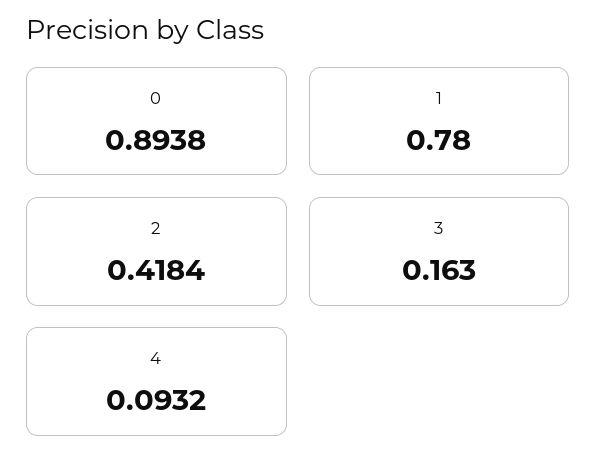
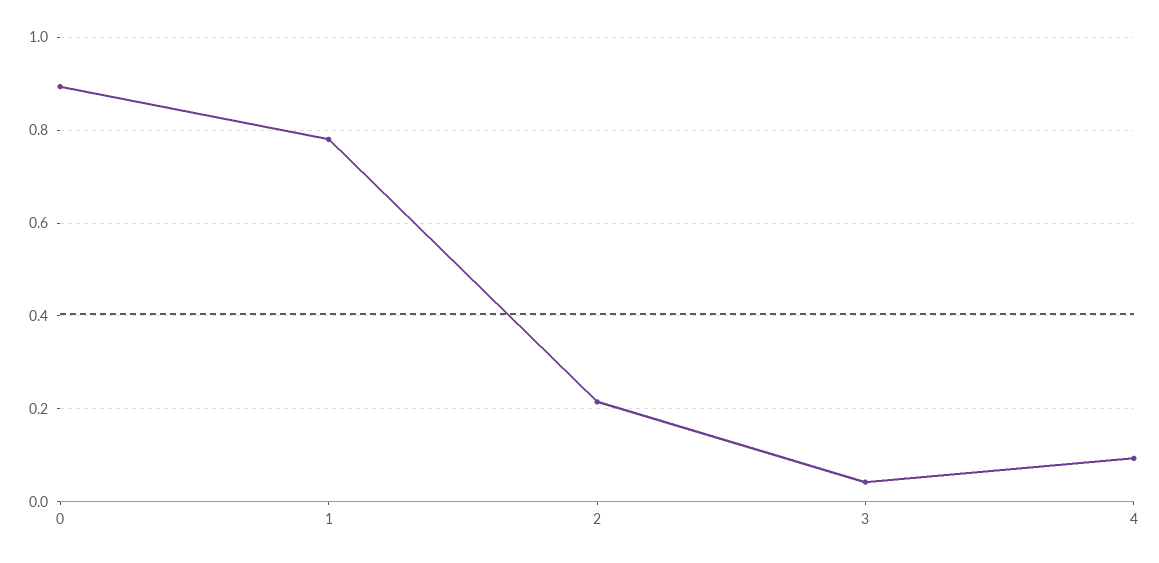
2: 0.4184 -> 0.22
3: 0.163 -> 0.04

